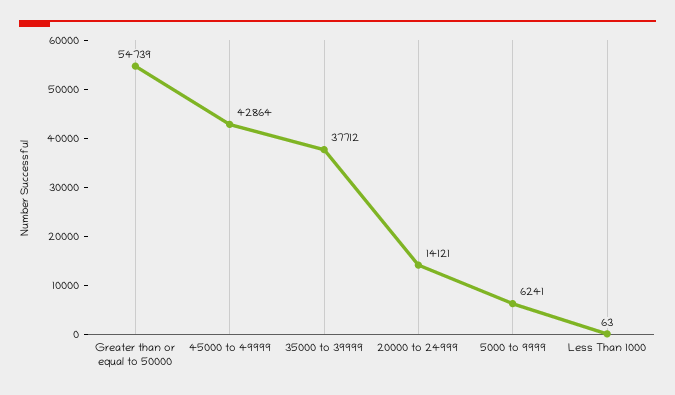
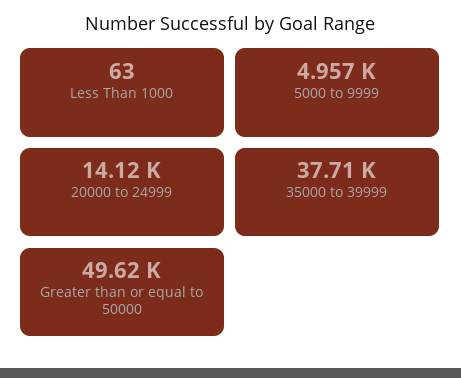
Greater than or equal to 50000: 54739 -> 49620
45000 to 49999: 42864 -> none
5000 to 9999: 6241 -> 4957

